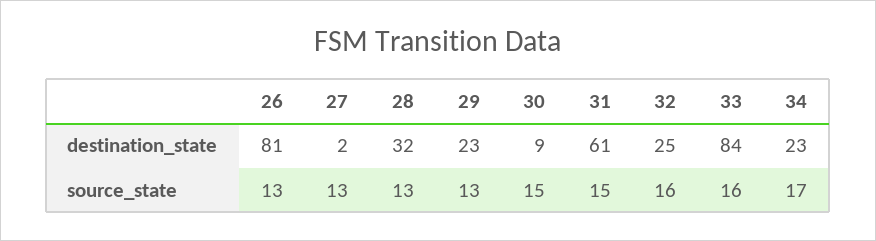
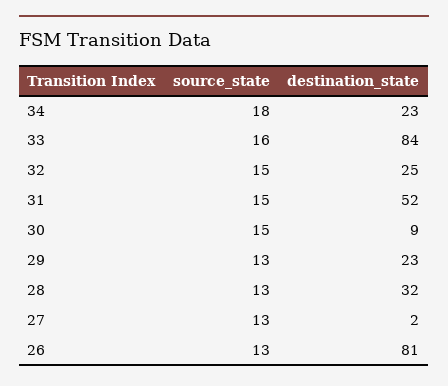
31, destination_state: 61 -> 52
32, source_state: 16 -> 15
34, source_state: 17 -> 18

